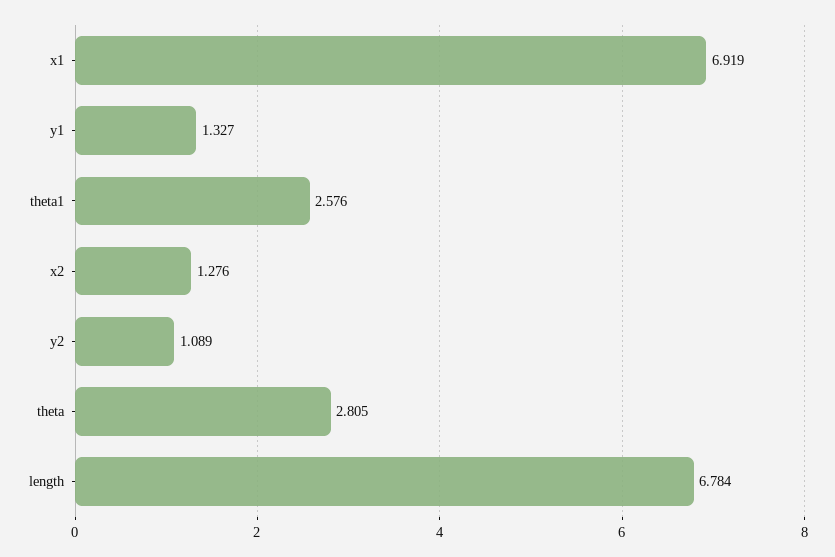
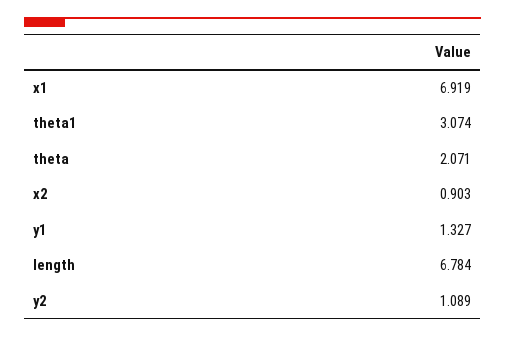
theta1: 2.576 -> 3.074
x2: 1.276 -> 0.903
theta: 2.805 -> 2.071

